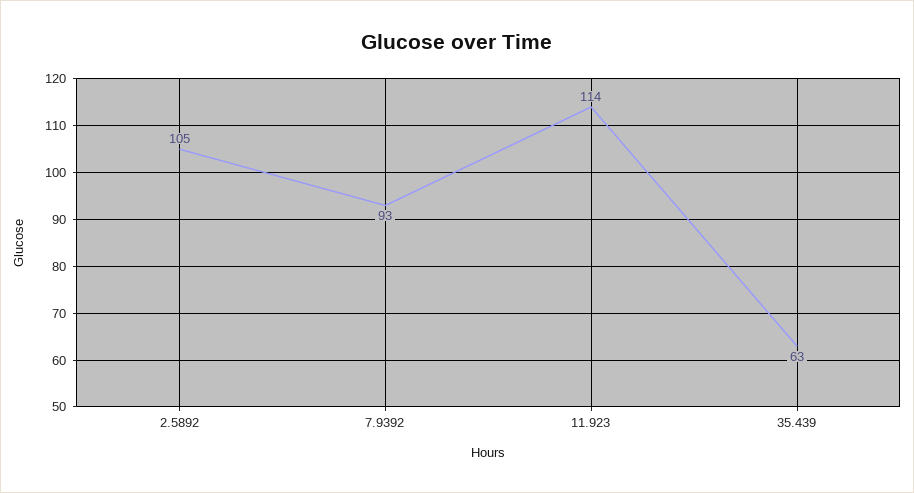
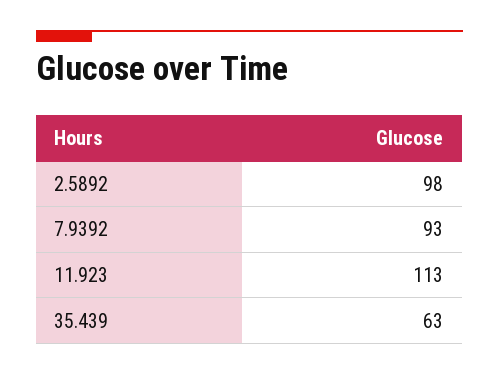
2.5892: 105 -> 98
11.923: 114 -> 113

